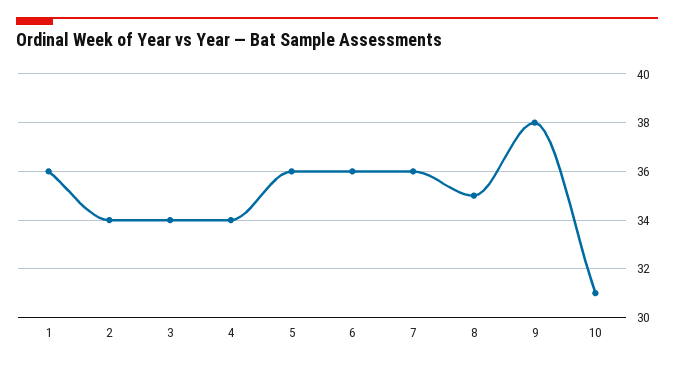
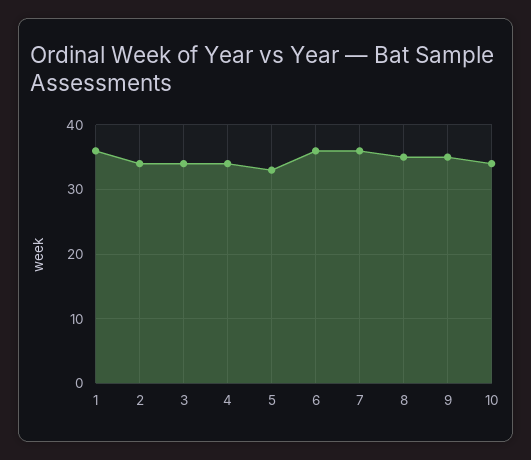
5: 36 -> 33
9: 38 -> 35
10: 31 -> 34

